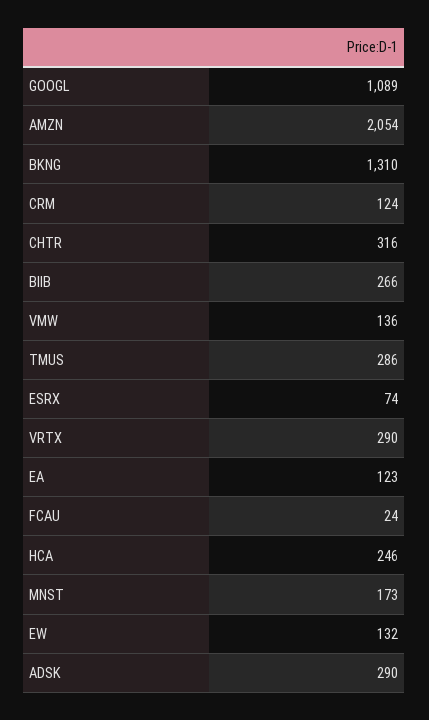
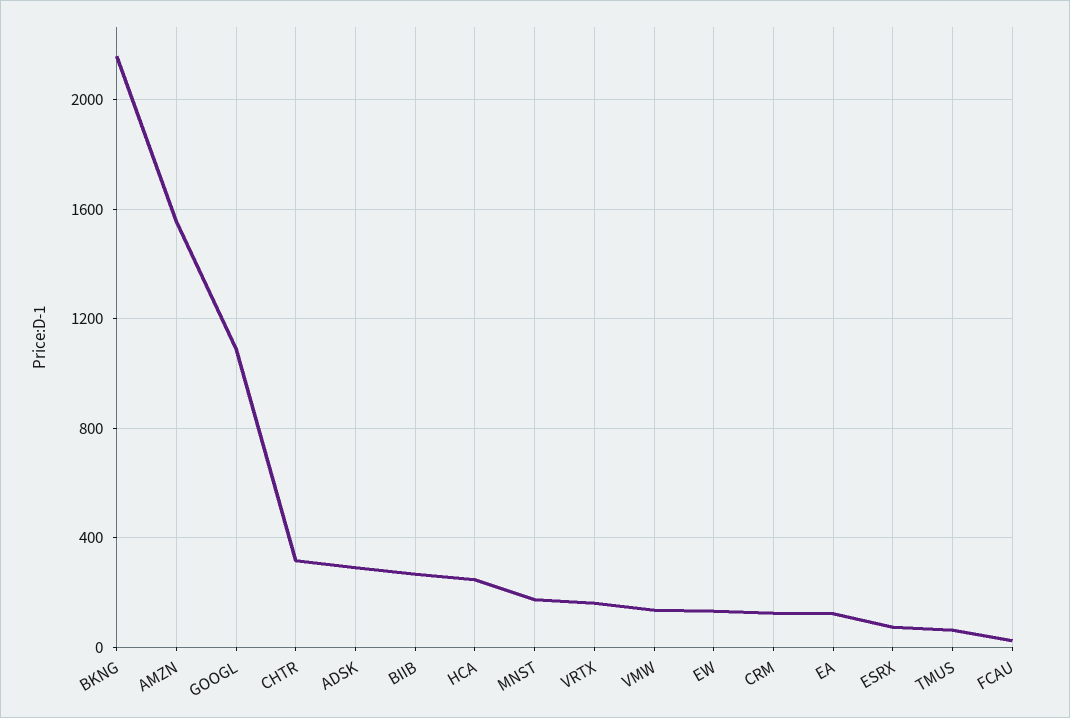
AMZN: 2054 -> 1550
BKNG: 1310 -> 2150
TMUS: 286 -> 50
VRTX: 290 -> 150

